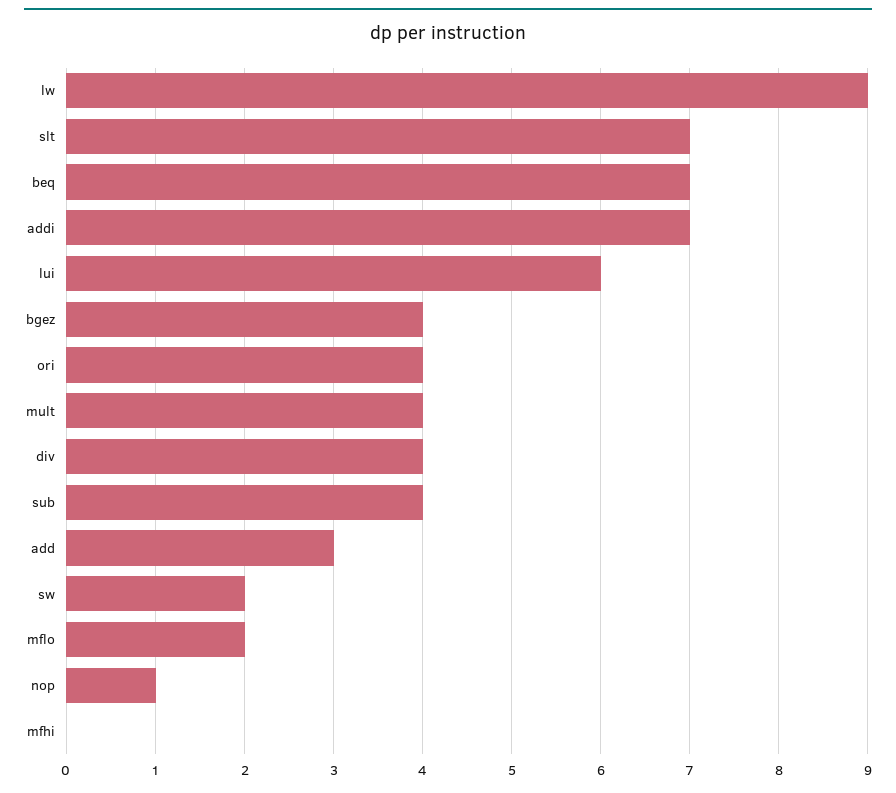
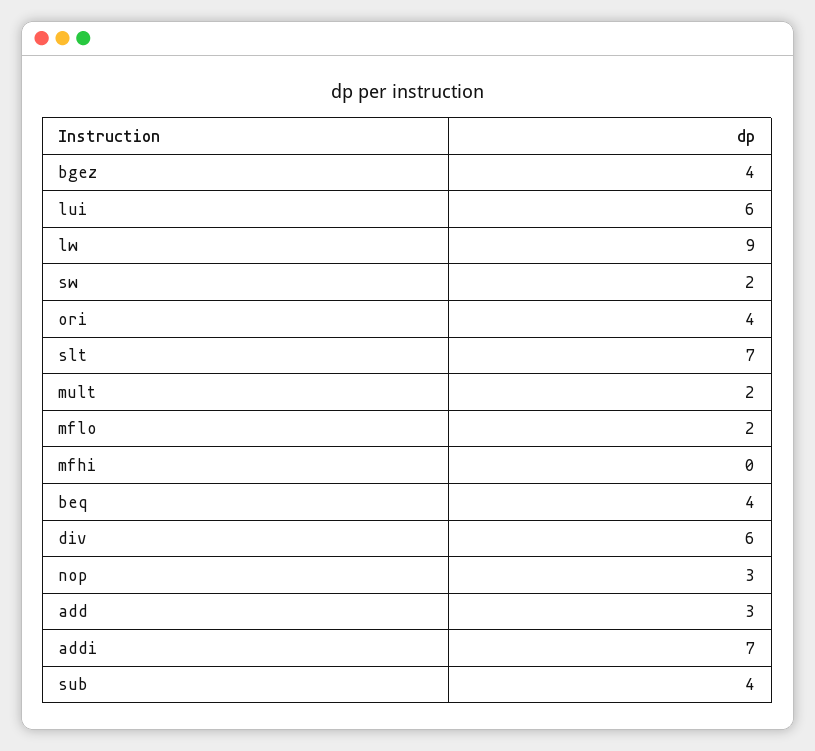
beq: 7 -> 4
mult: 4 -> 2
div: 4 -> 6
nop: 1 -> 3

